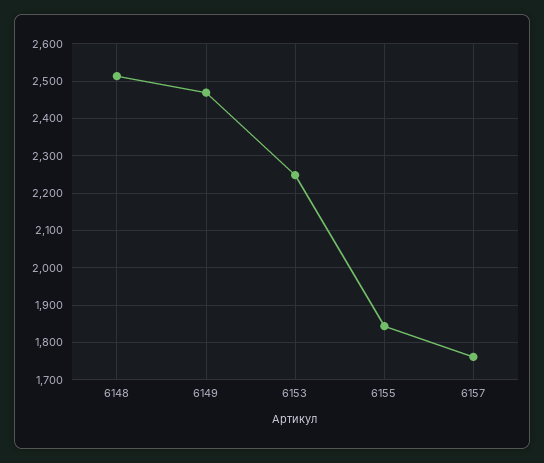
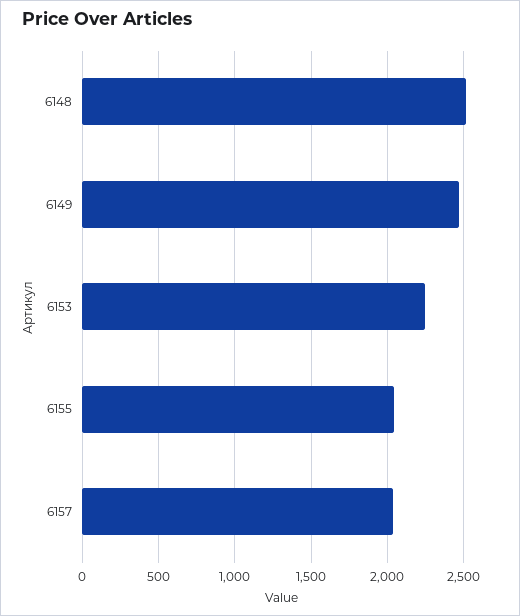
6155: 1840 -> 2050
6157: 1760 -> 2050

